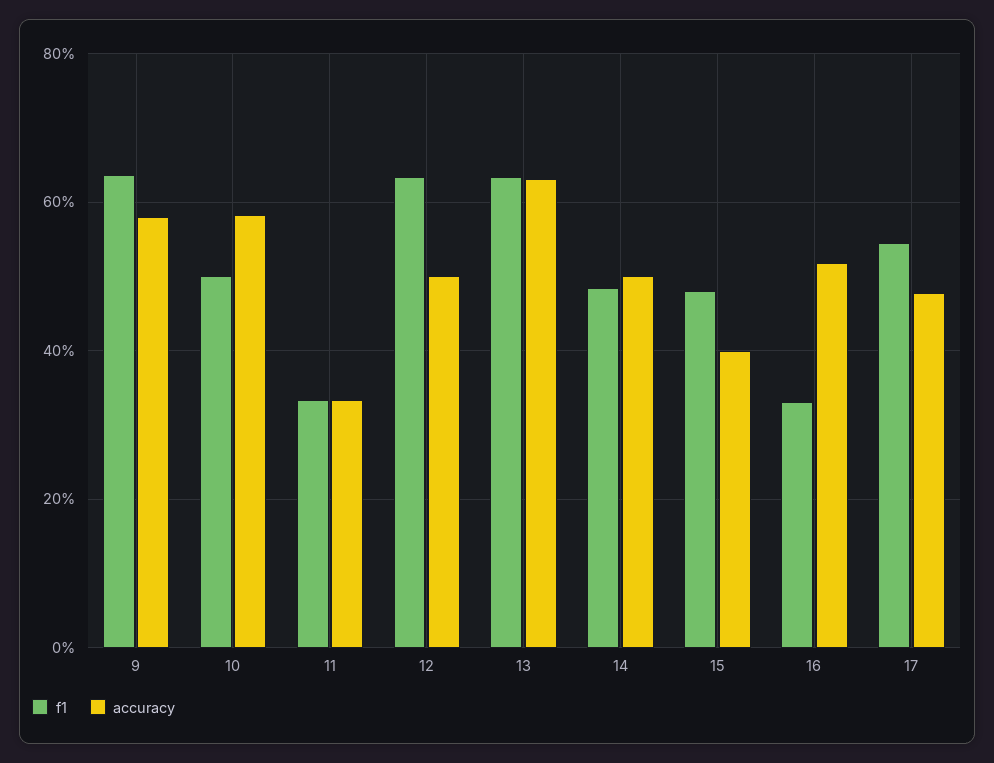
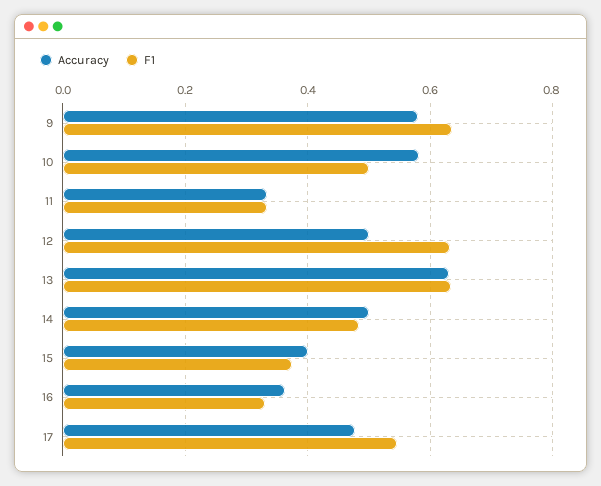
f1, 15: 0.48 -> 0.38
accuracy, 16: 0.52 -> 0.36

